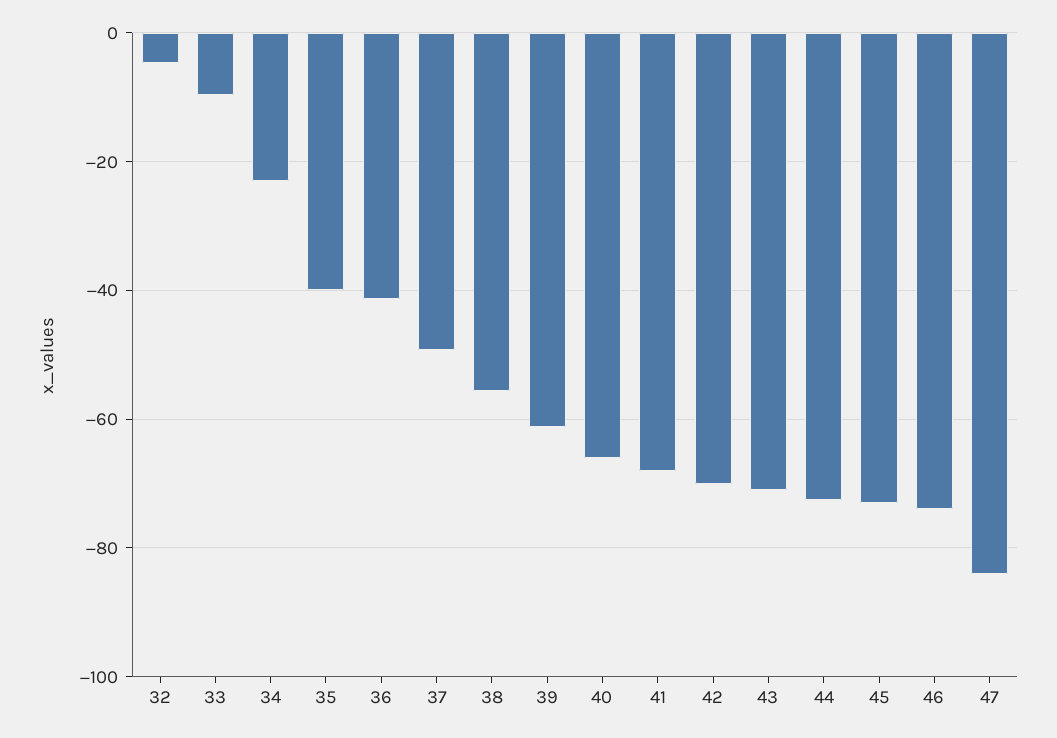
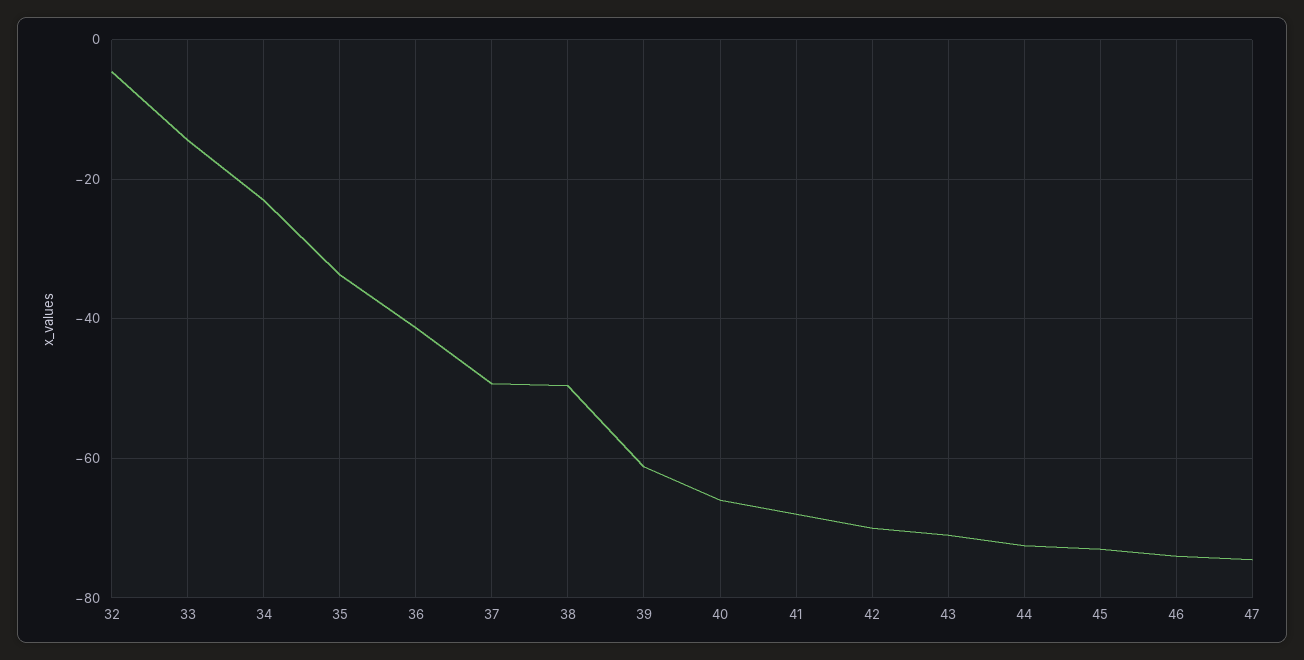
33: -10 -> -14
35: -40 -> -34
38: -56 -> -50
47: -84 -> -74

